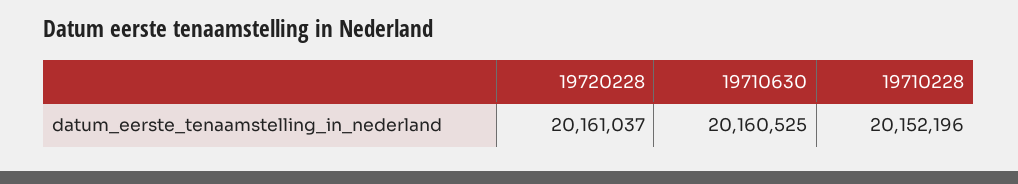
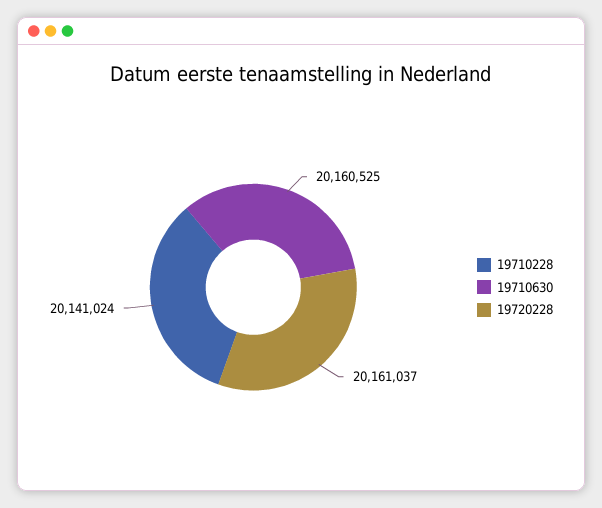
19710228: 20152196 -> 20141024

